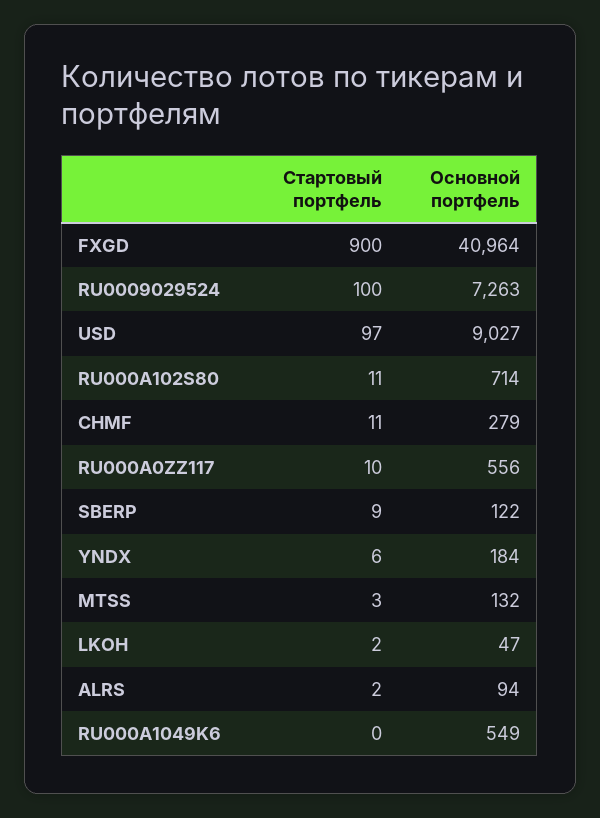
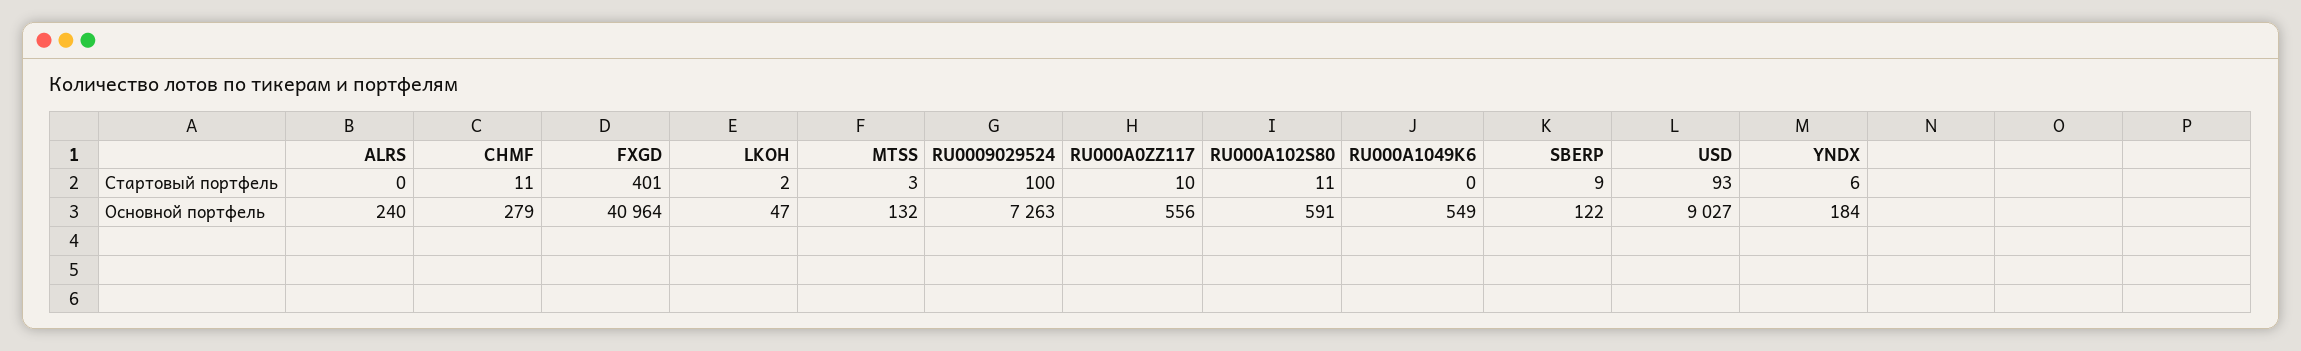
Стартовый портфель, FXGD: 900 -> 401
Стартовый портфель, USD: 97 -> 93
Основной портфель, RU000A102S80: 714 -> 591
Стартовый портфель, ALRS: 2 -> 0
Основной портфель, ALRS: 94 -> 240

